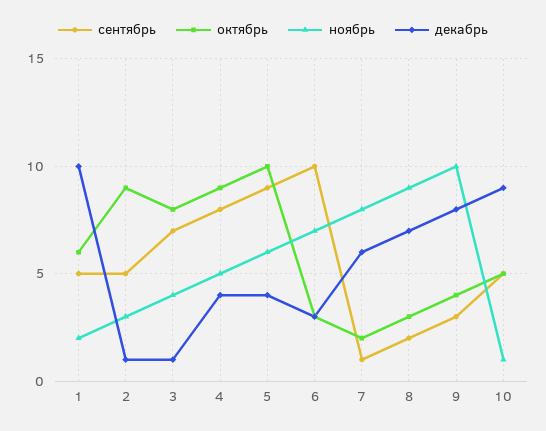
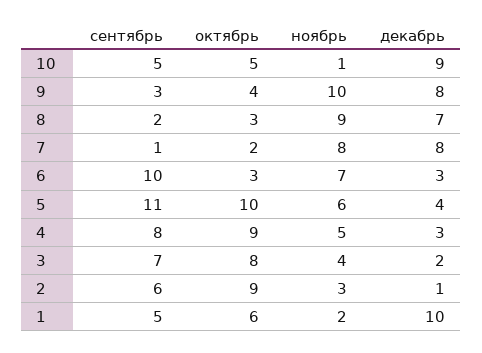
сентябрь, 2: 5 -> 6
декабрь, 3: 1 -> 2
декабрь, 4: 4 -> 3
сентябрь, 5: 9 -> 11
декабрь, 7: 6 -> 8

